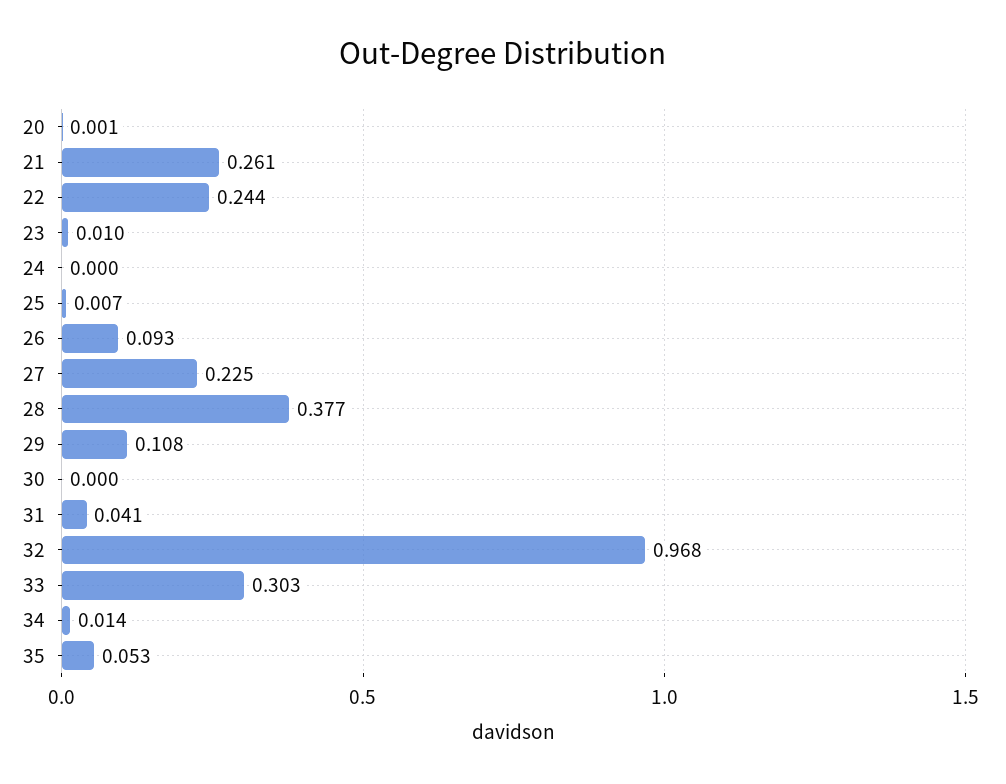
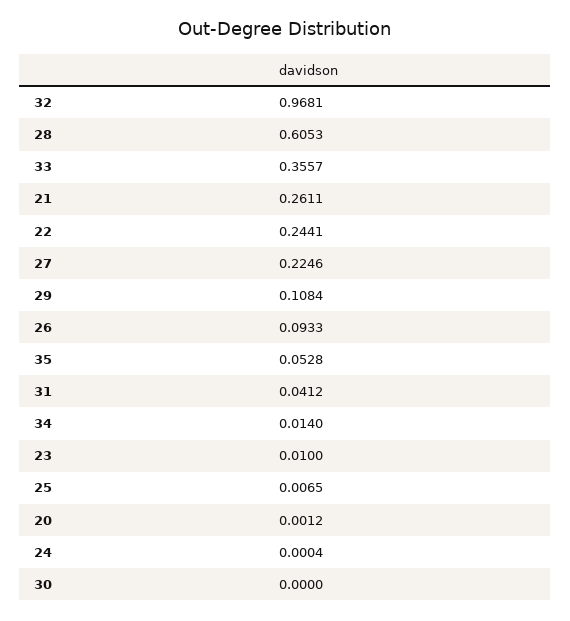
28: 0.377 -> 0.6053
33: 0.303 -> 0.3557

